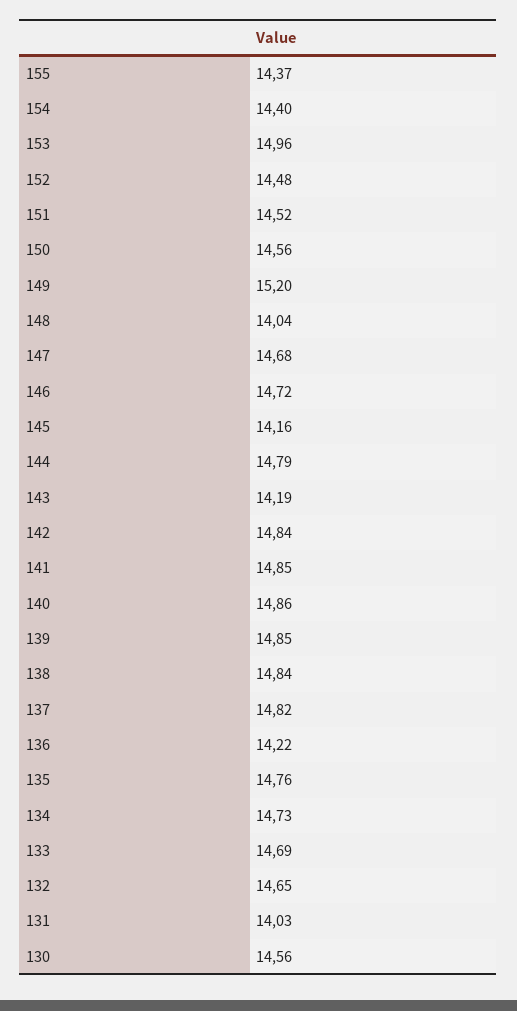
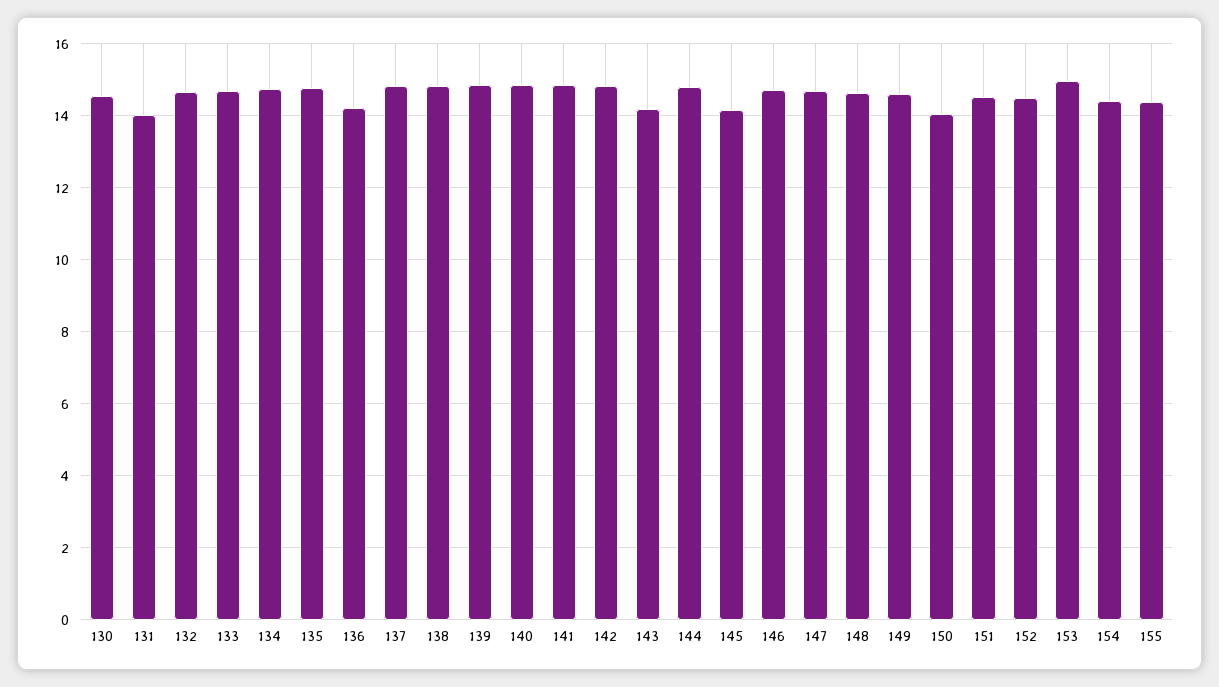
150: 14.56 -> 14
149: 15.2 -> 14.6
148: 14.04 -> 14.6

